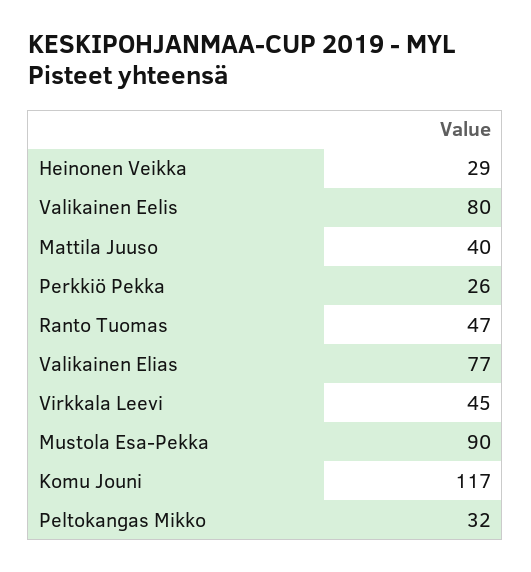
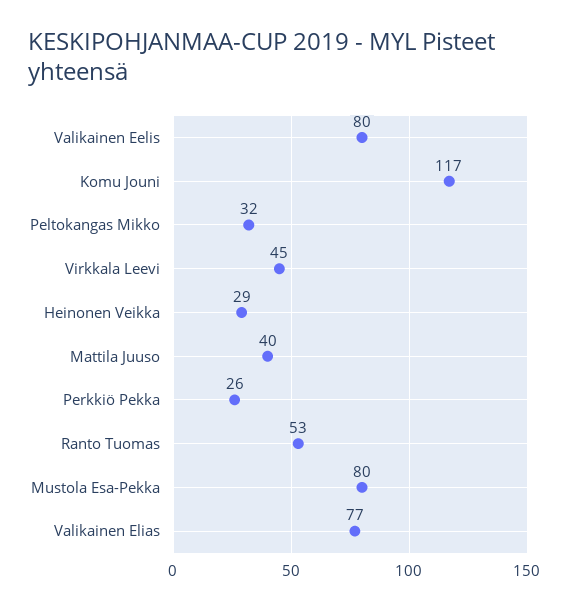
Ranto Tuomas: 47 -> 53
Mustola Esa-Pekka: 90 -> 80

